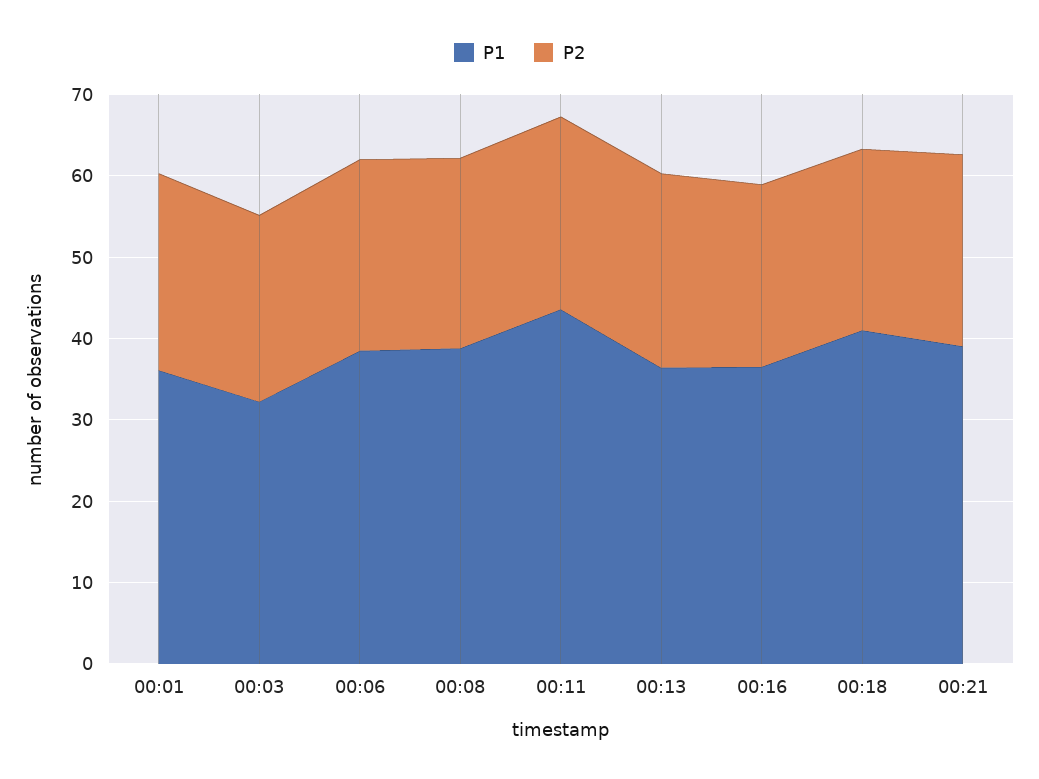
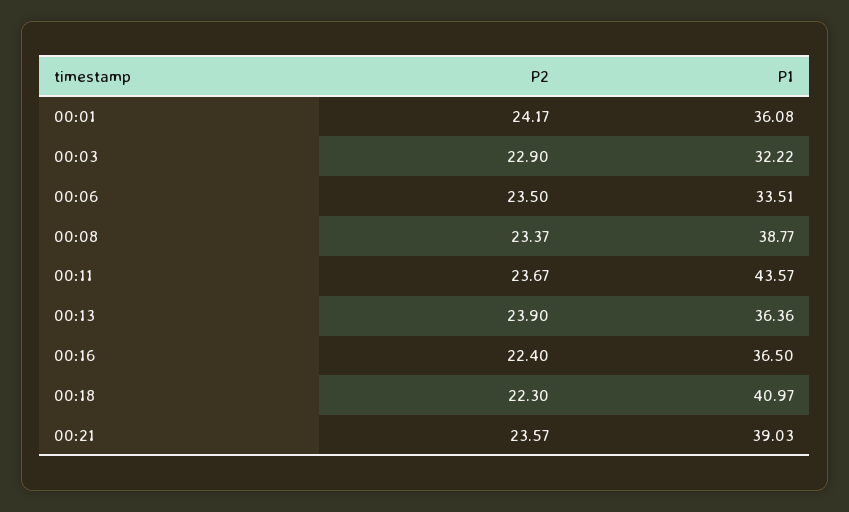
P1, 00:06: 38 -> 33.51

